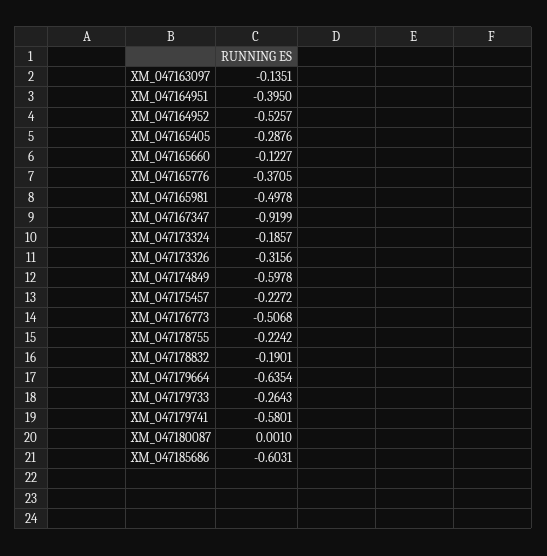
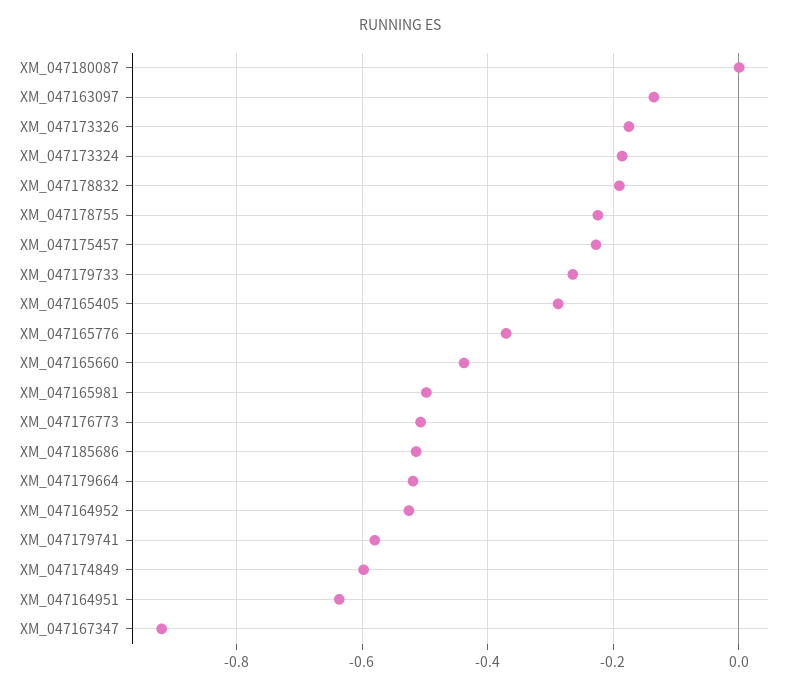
XM_047164951: -0.395 -> -0.64
XM_047165660: -0.1227 -> -0.44
XM_047173326: -0.3156 -> -0.18
XM_047179664: -0.6354 -> -0.52
XM_047185686: -0.6031 -> -0.52

